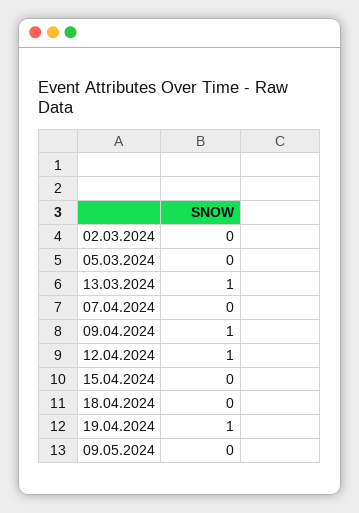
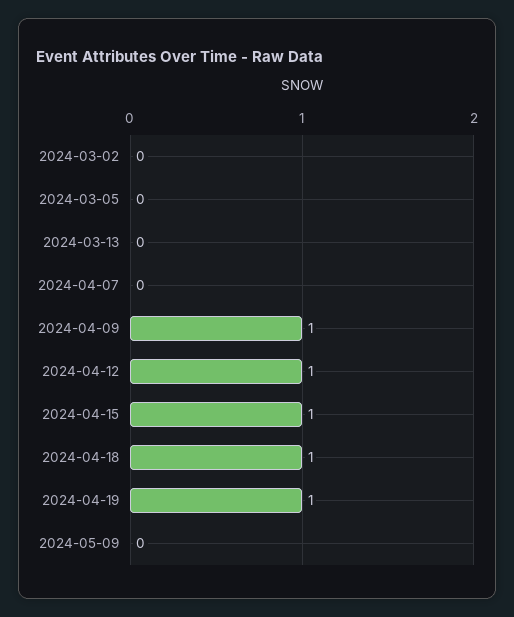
13.03.2024: 1 -> 0
15.04.2024: 0 -> 1
18.04.2024: 0 -> 1

